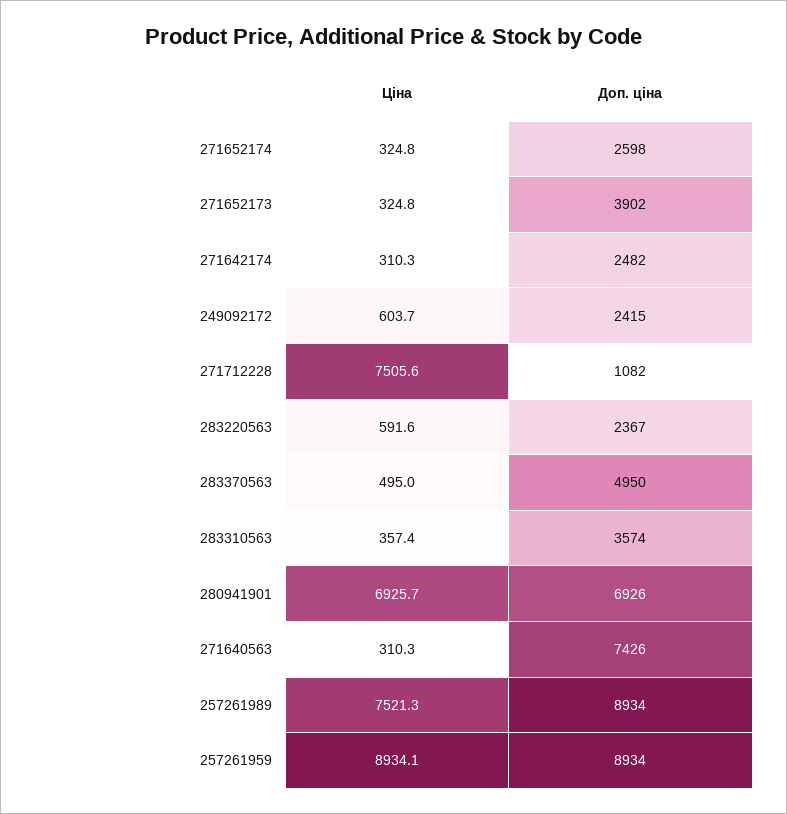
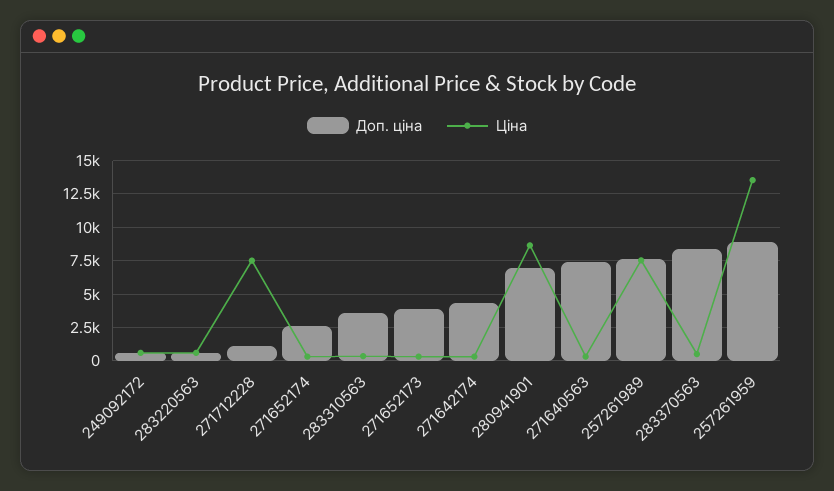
Доп. ціна, 271642174: 2482 -> 4500
Доп. ціна, 249092172: 2415 -> 500
Доп. ціна, 283220563: 2367 -> 500
Доп. ціна, 283370563: 4950 -> 8500
Ціна, 280941901: 6925.7 -> 8500
Доп. ціна, 257261989: 8934 -> 7500
Ціна, 257261959: 8934.1 -> 13500

